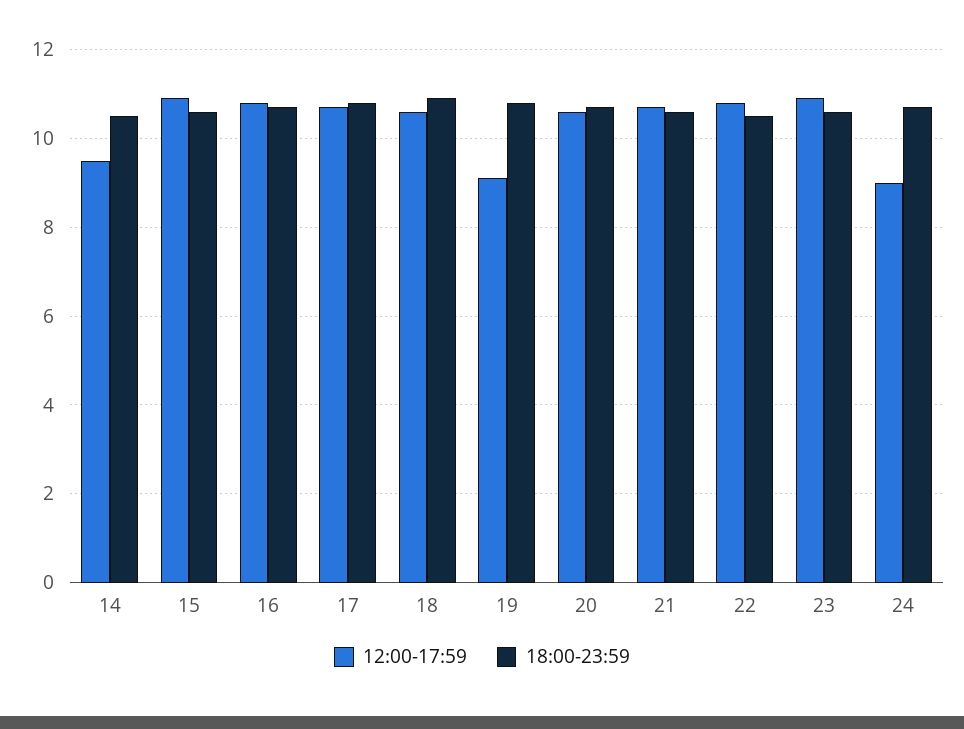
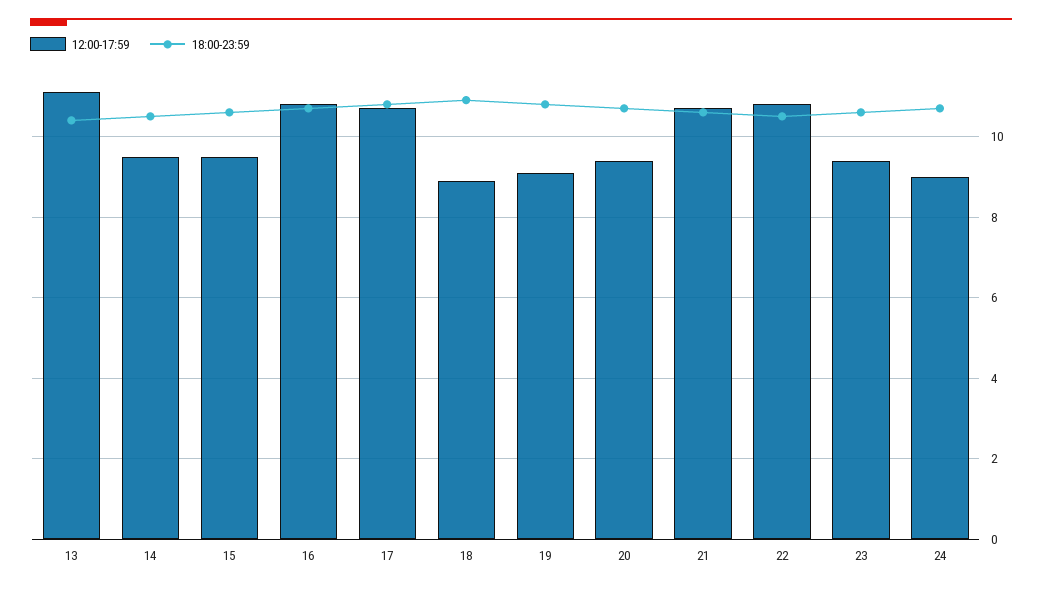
12:00-17:59, 15: 11 -> 9.5
12:00-17:59, 18: 10.5 -> 9
12:00-17:59, 20: 10.5 -> 9.5
12:00-17:59, 23: 11 -> 9.5
12:00-17:59, 13: none -> 11
18:00-23:59, 13: none -> 10.5

